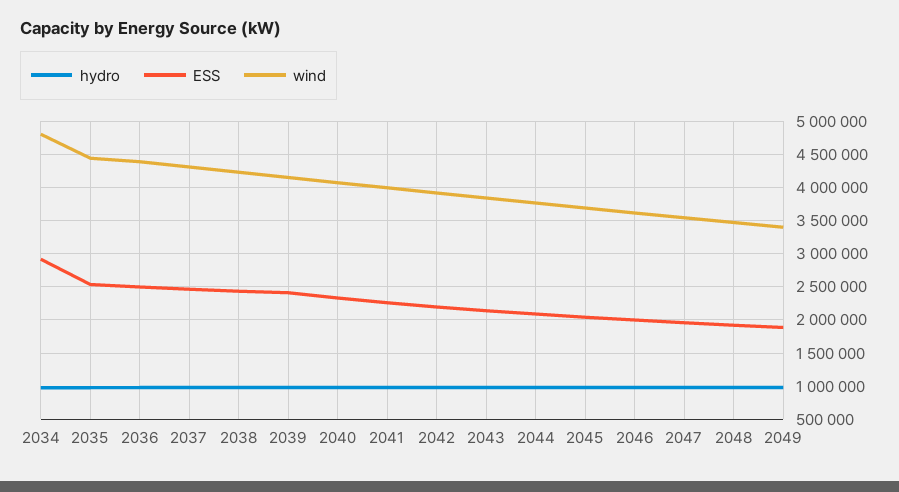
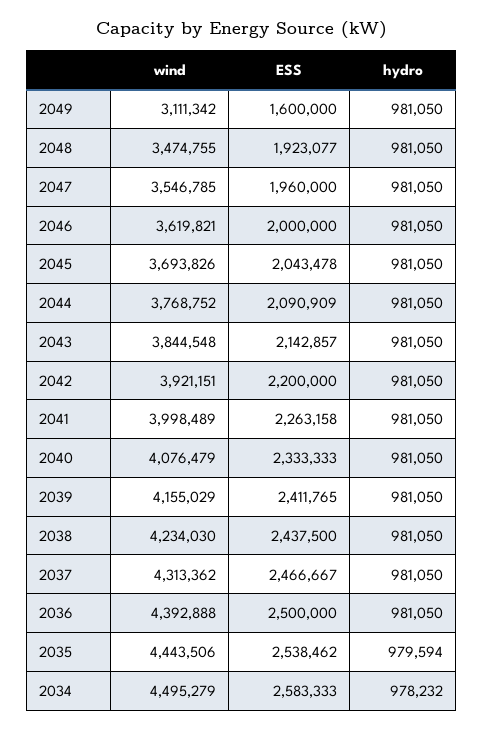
ESS, 2034: 2900000 -> 2583333
wind, 2034: 4800000 -> 4495279
ESS, 2049: 1900000 -> 1600000
wind, 2049: 3400000 -> 3111342

